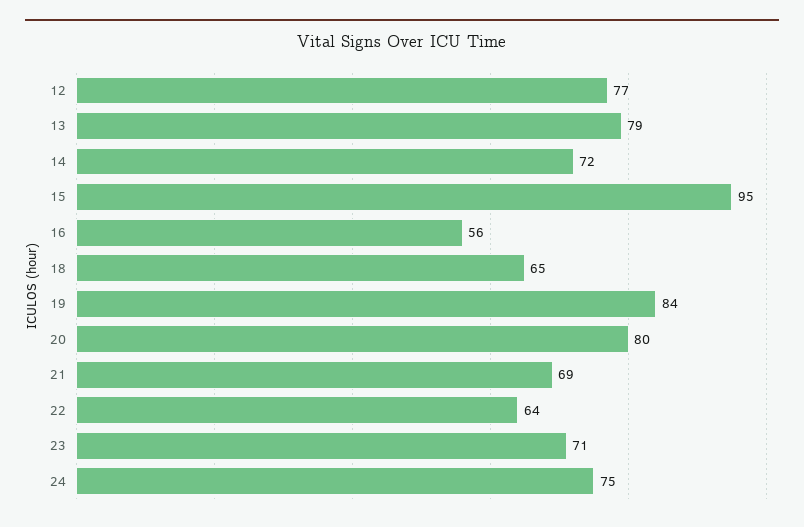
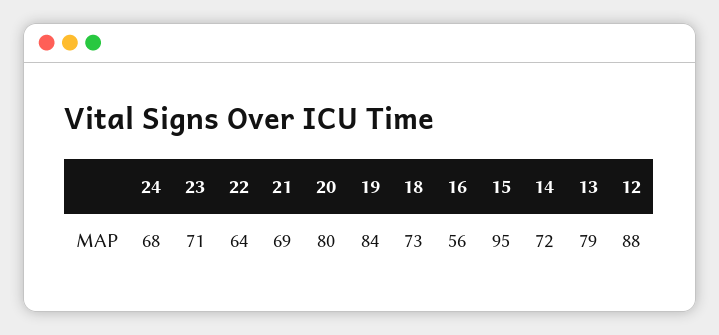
12: 77 -> 88
18: 65 -> 73
24: 75 -> 68

